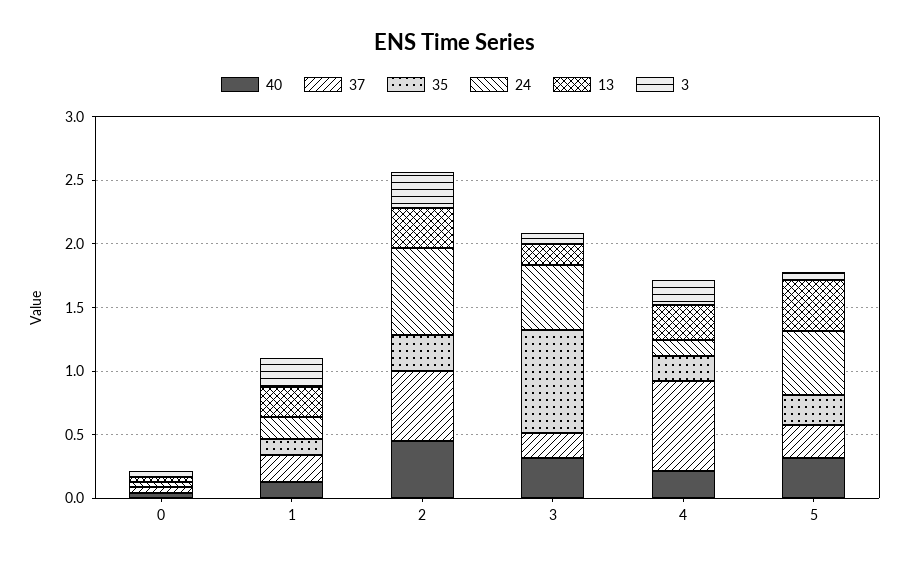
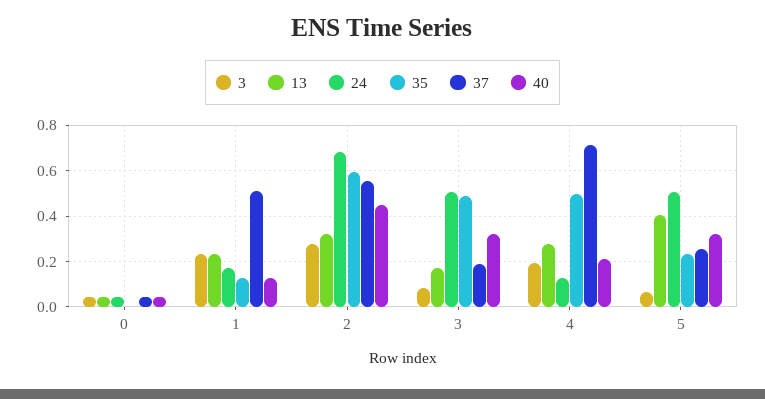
37, 1: 0.2 -> 0.5
35, 2: 0.3 -> 0.6
35, 3: 0.8 -> 0.5
35, 4: 0.2 -> 0.5

